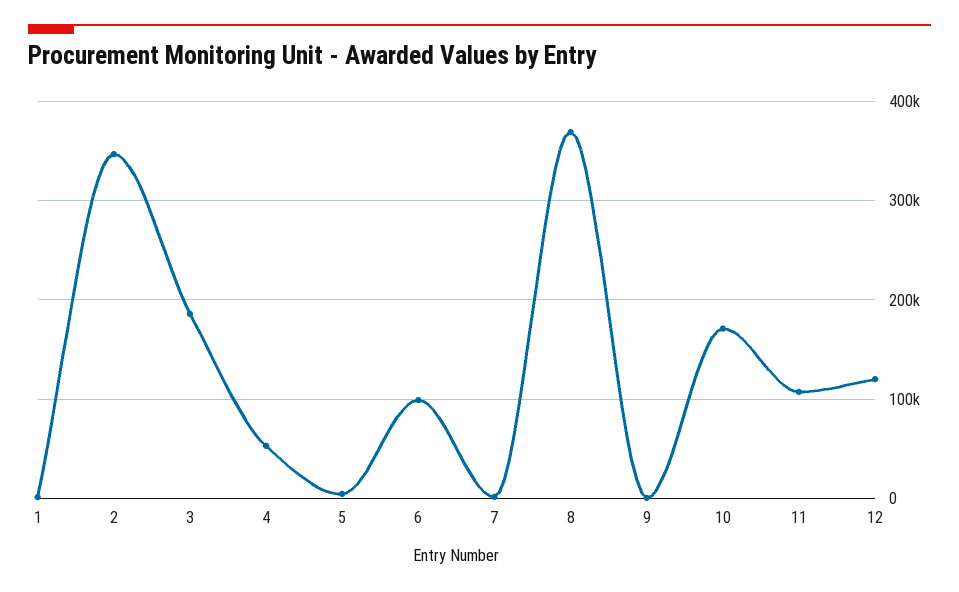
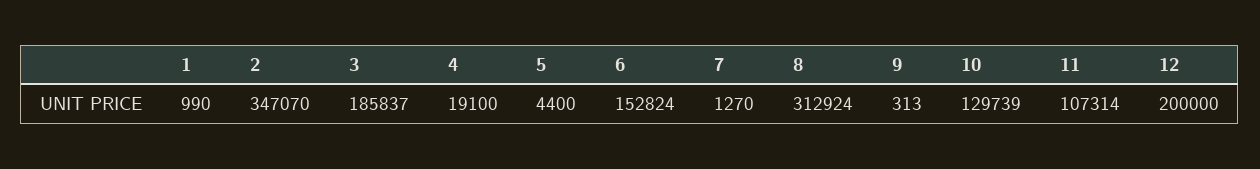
4: 50000 -> 19100
6: 100000 -> 152824
8: 370000 -> 312924
10: 170000 -> 129739
12: 120000 -> 200000

